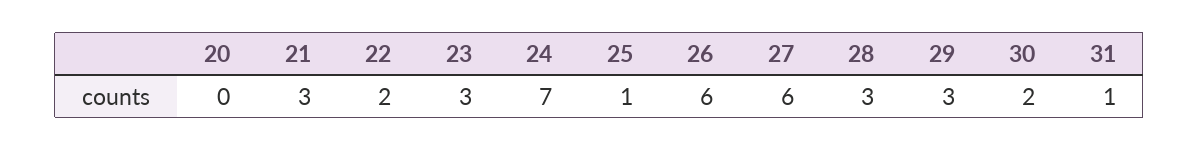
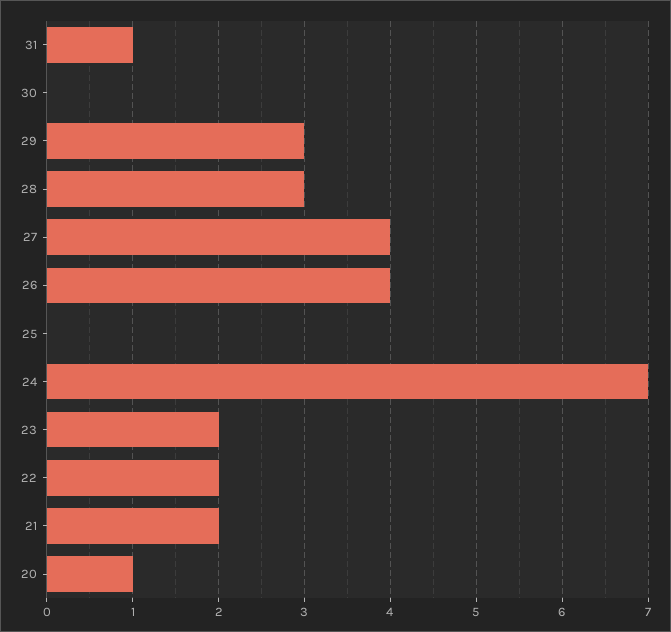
20: 0 -> 1
21: 3 -> 2
23: 3 -> 2
25: 1 -> 0
26: 6 -> 4
27: 6 -> 4
30: 2 -> 0

